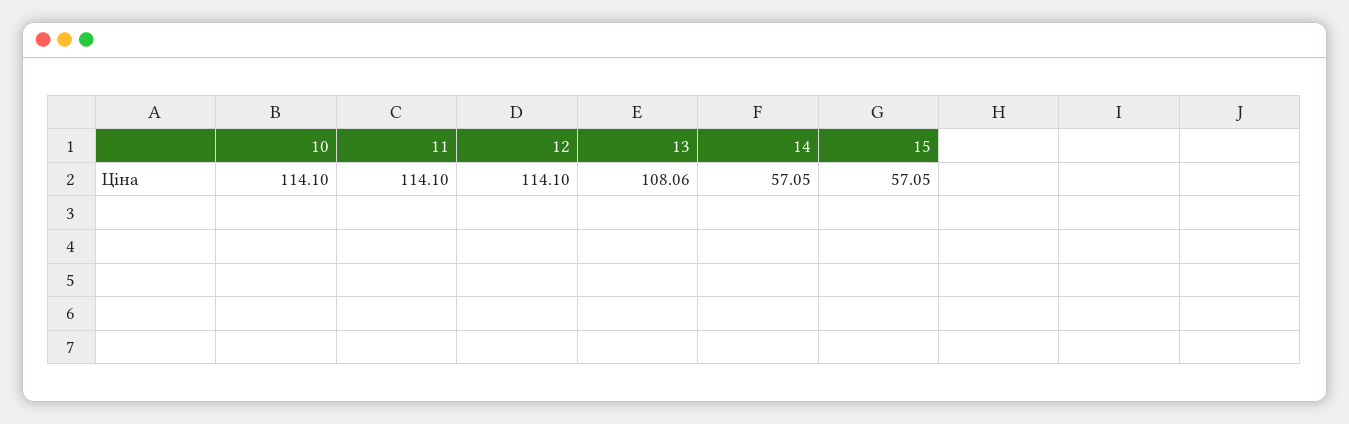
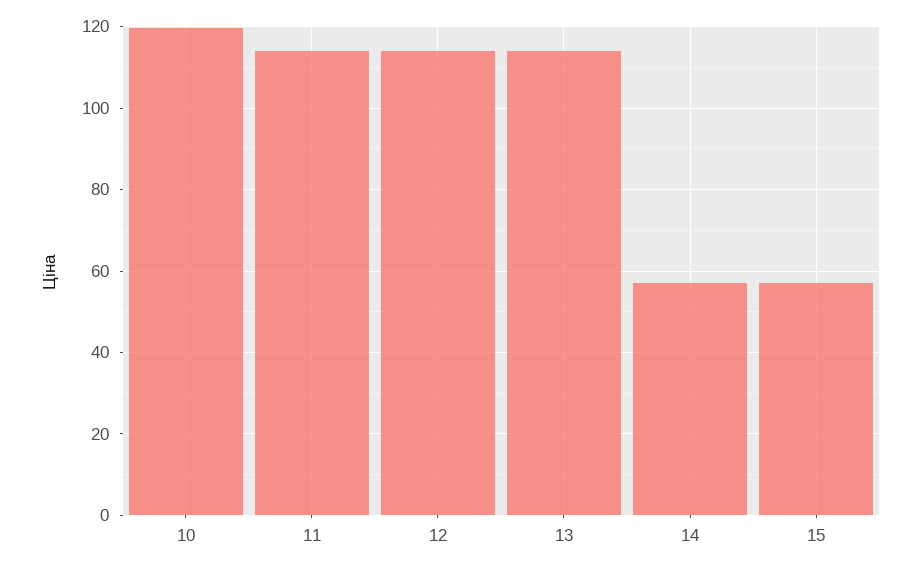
10: 114.1 -> 120
13: 108.06 -> 114

